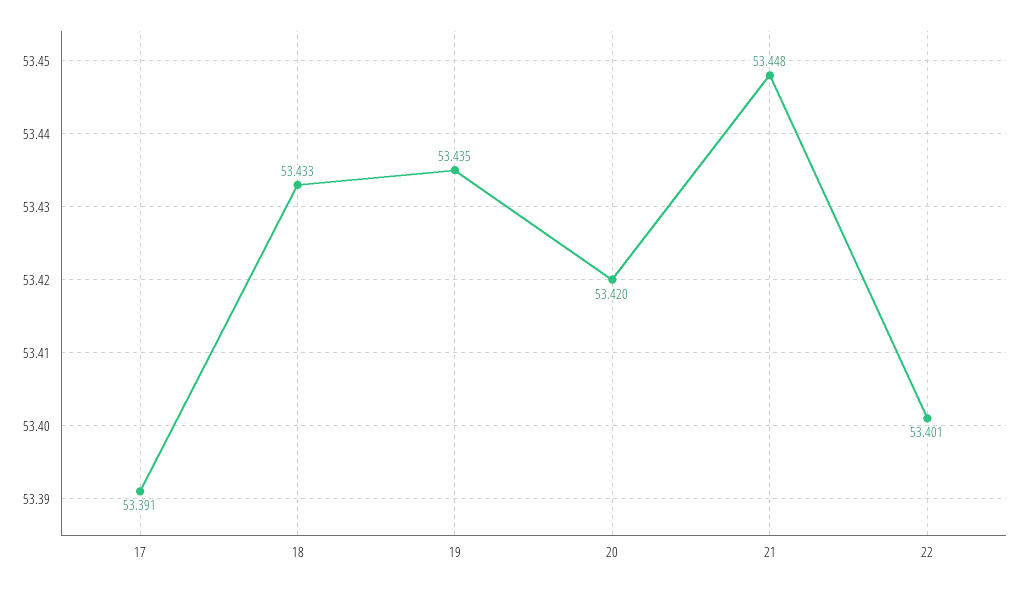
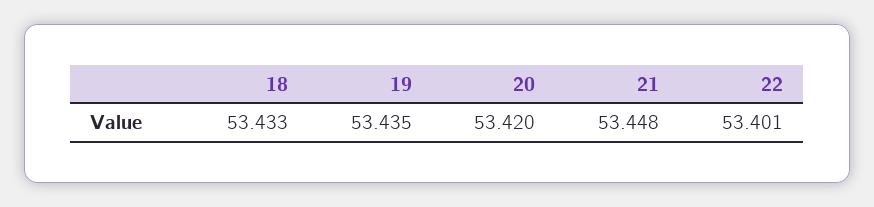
17: 53.391 -> none

